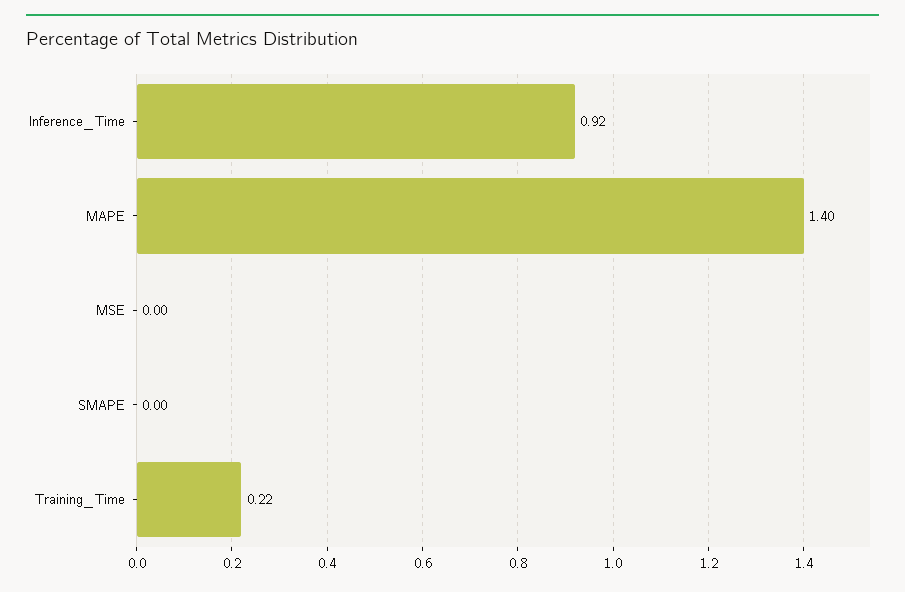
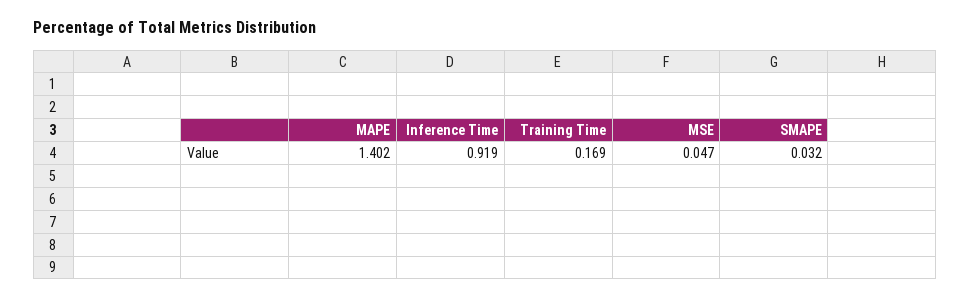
MSE: 0 -> 0.047
SMAPE: 0 -> 0.032
Training_Time: 0.22 -> 0.169

